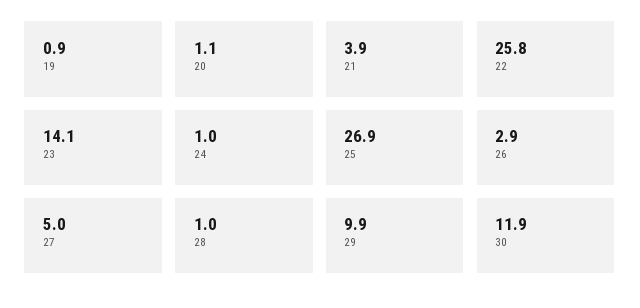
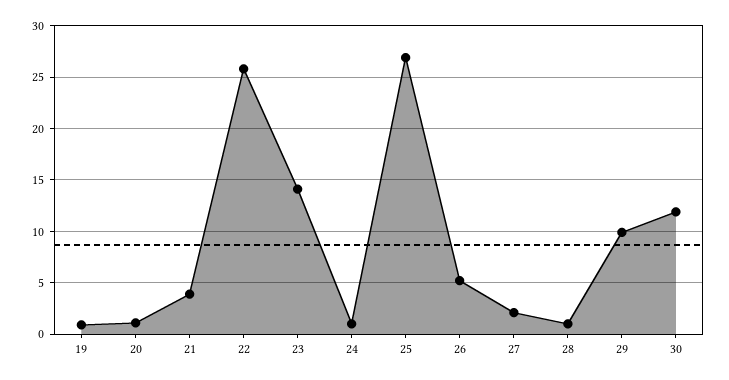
26: 2.9 -> 5
27: 5 -> 2

